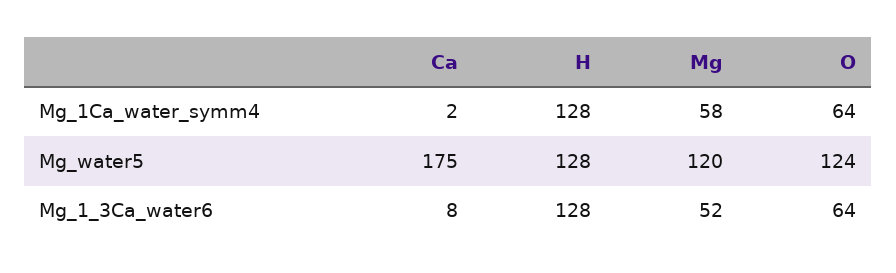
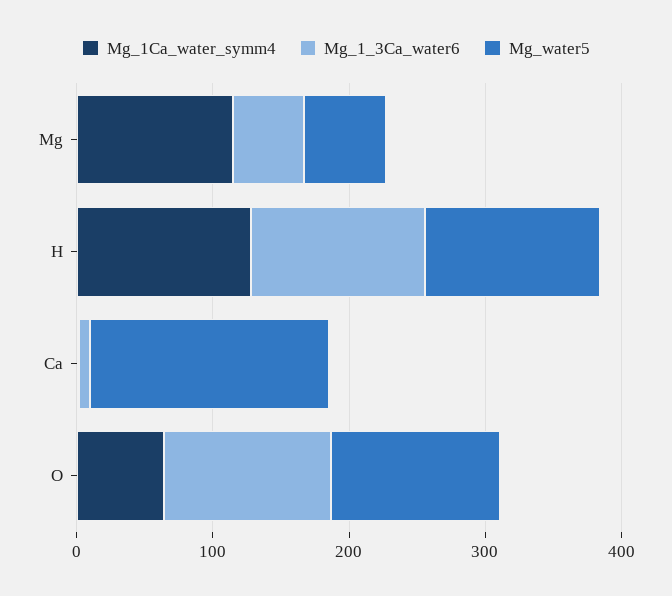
Mg_1Ca_water_symm4, Mg: 58 -> 120
Mg_water5, Mg: 120 -> 60
Mg_1_3Ca_water6, O: 64 -> 120

